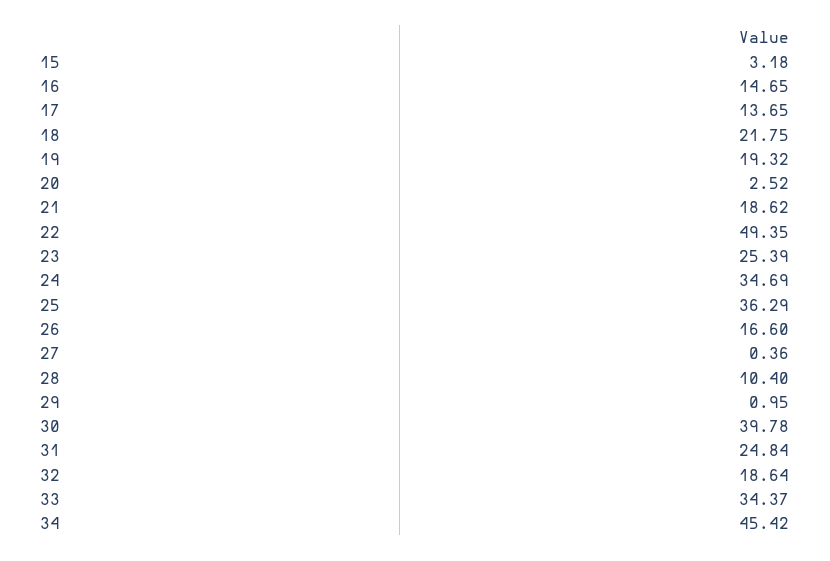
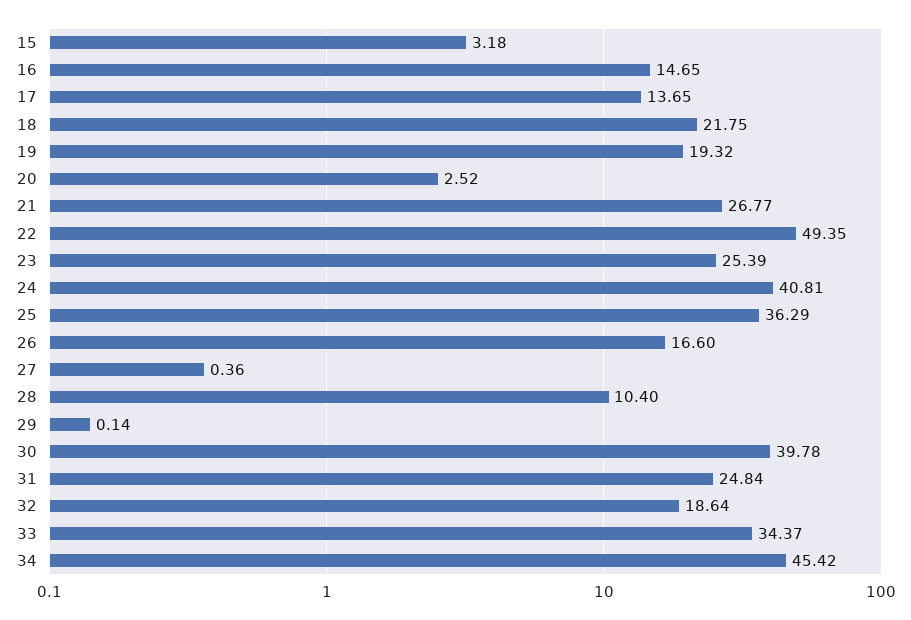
21: 18.62 -> 26.77
24: 34.69 -> 40.81
29: 0.95 -> 0.14

